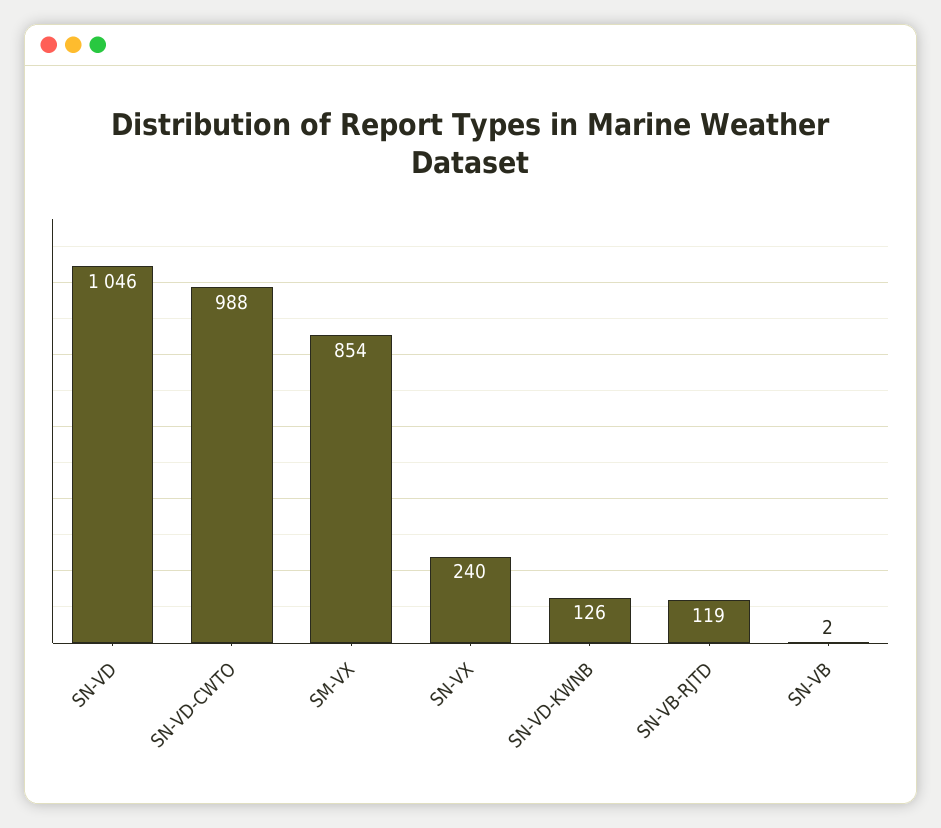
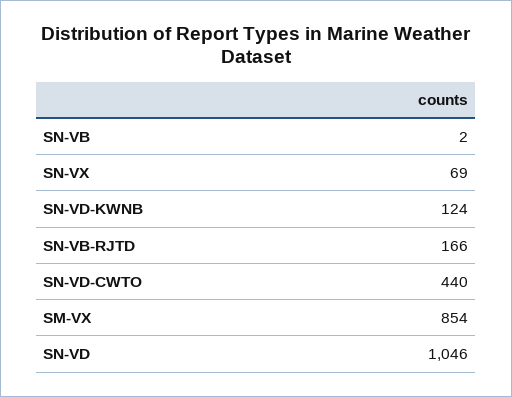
SN-VD-CWTO: 988 -> 440
SN-VX: 240 -> 69
SN-VD-KWNB: 126 -> 124
SN-VB-RJTD: 119 -> 166

